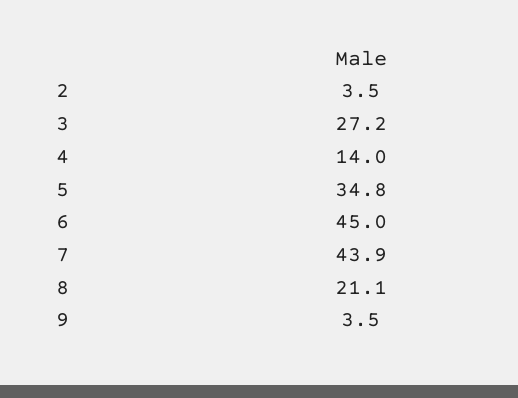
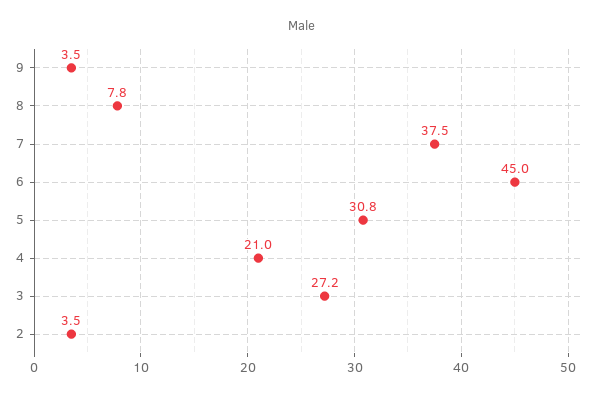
4: 14 -> 21
5: 34.8 -> 30.8
7: 43.9 -> 37.5
8: 21.1 -> 7.8

